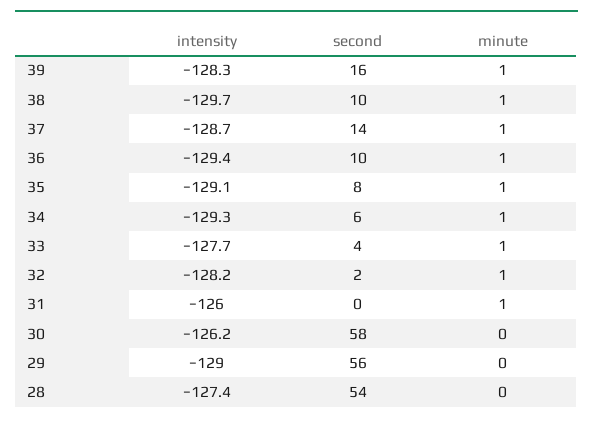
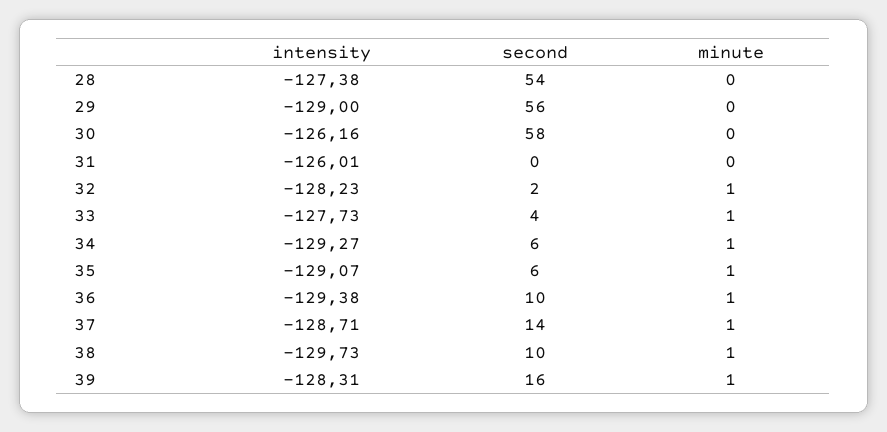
second, 35: 8 -> 6
minute, 31: 1 -> 0

